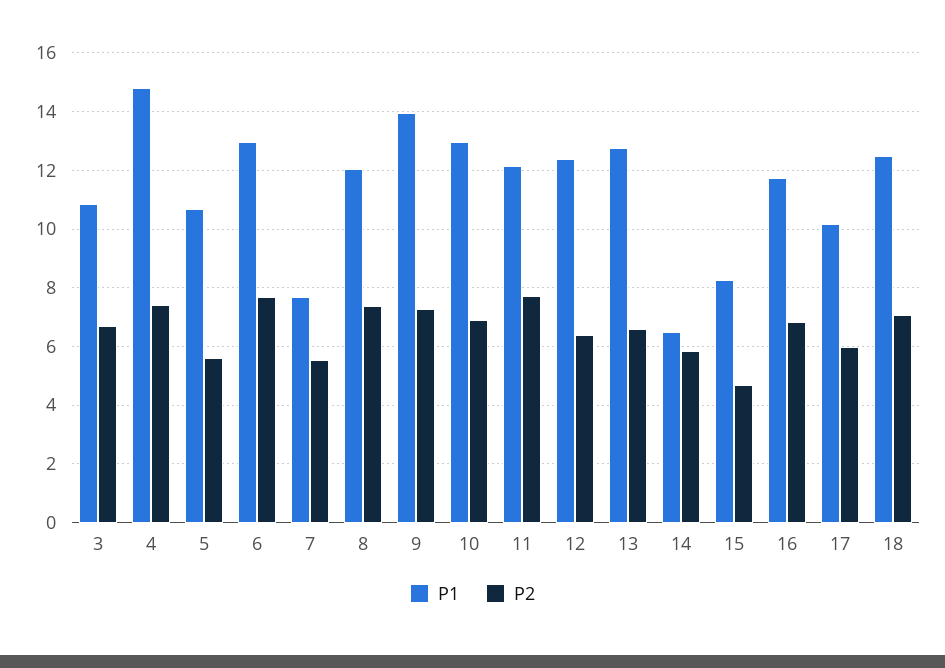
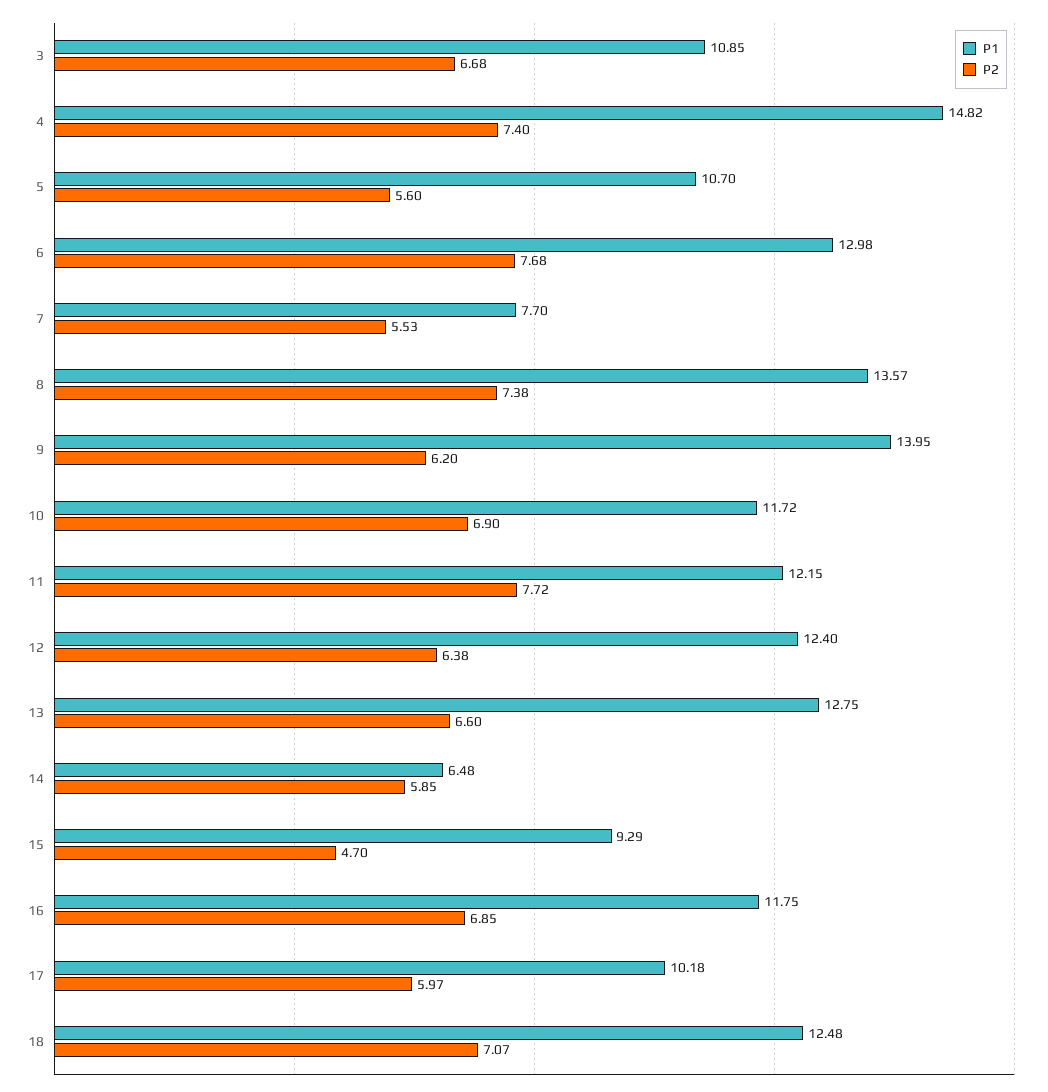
P1, 8: 12 -> 13.57
P2, 9: 7.25 -> 6.2
P1, 10: 13 -> 11.72
P1, 15: 8.25 -> 9.29

